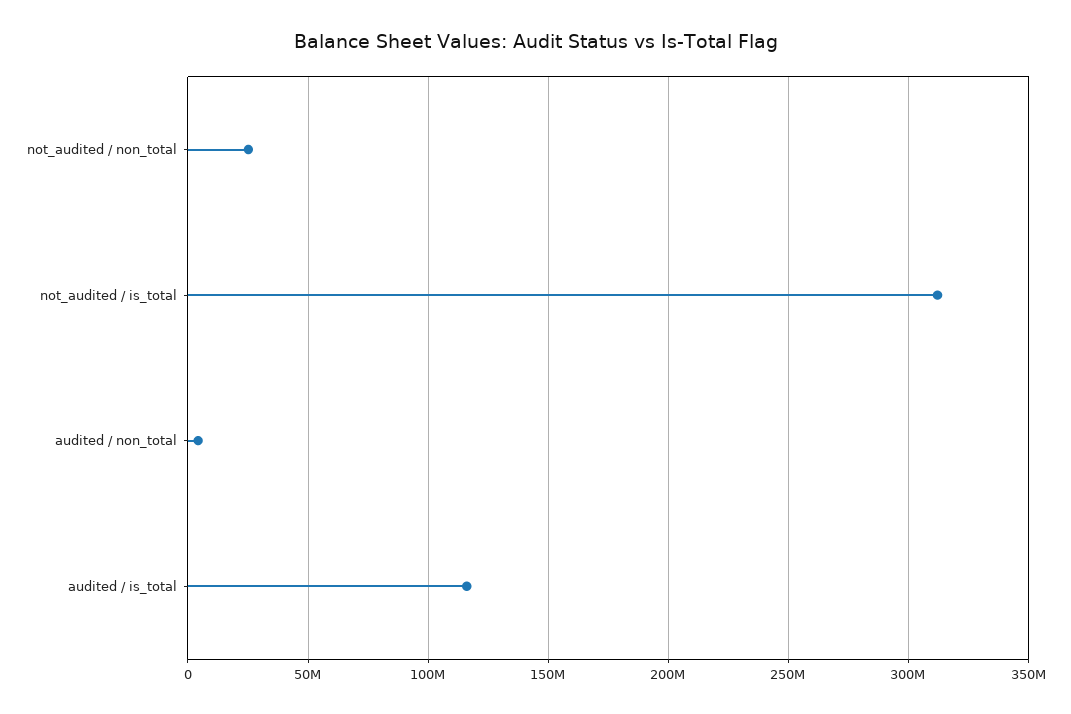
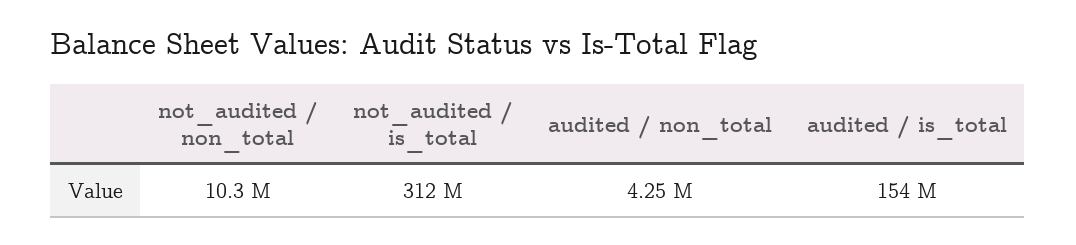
not_audited / non_total: 25000000 -> 10300000
audited / is_total: 115000000 -> 154000000

